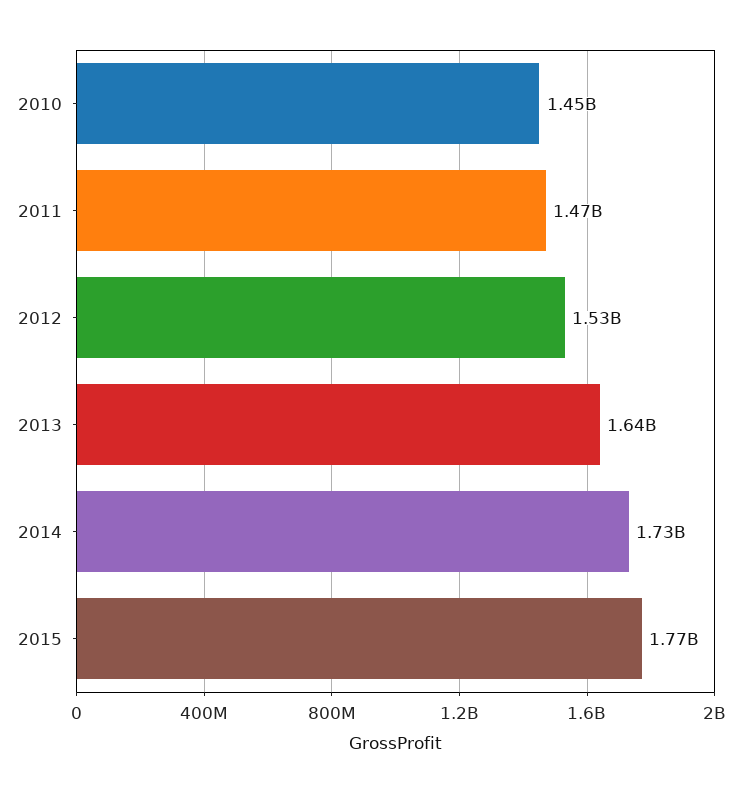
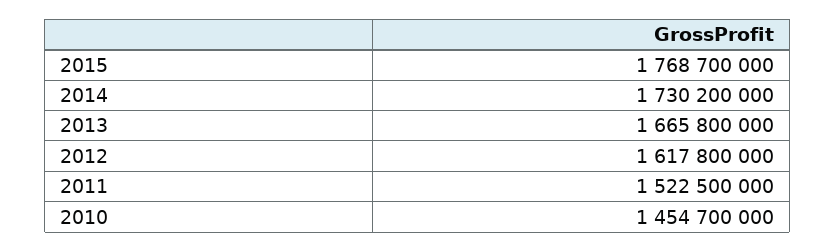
2011: 1470000000 -> 1522500000
2012: 1530000000 -> 1617800000
2013: 1640000000 -> 1665800000

